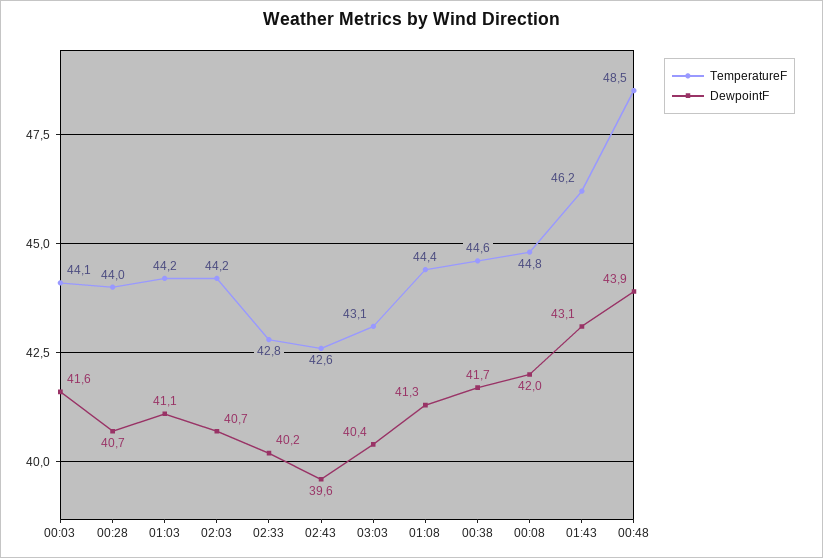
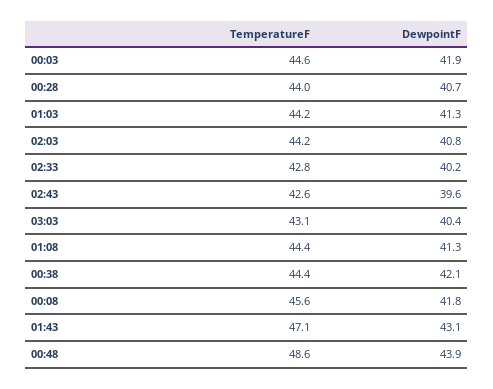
TemperatureF, 00:03: 44.1 -> 44.6
DewpointF, 00:03: 41.6 -> 41.9
DewpointF, 01:03: 41.1 -> 41.3
DewpointF, 02:03: 40.7 -> 40.8
TemperatureF, 00:38: 44.6 -> 44.4
DewpointF, 00:38: 41.7 -> 42.1
TemperatureF, 00:08: 44.8 -> 45.6
DewpointF, 00:08: 42 -> 41.8
TemperatureF, 01:43: 46.2 -> 47.1
TemperatureF, 00:48: 48.5 -> 48.6

